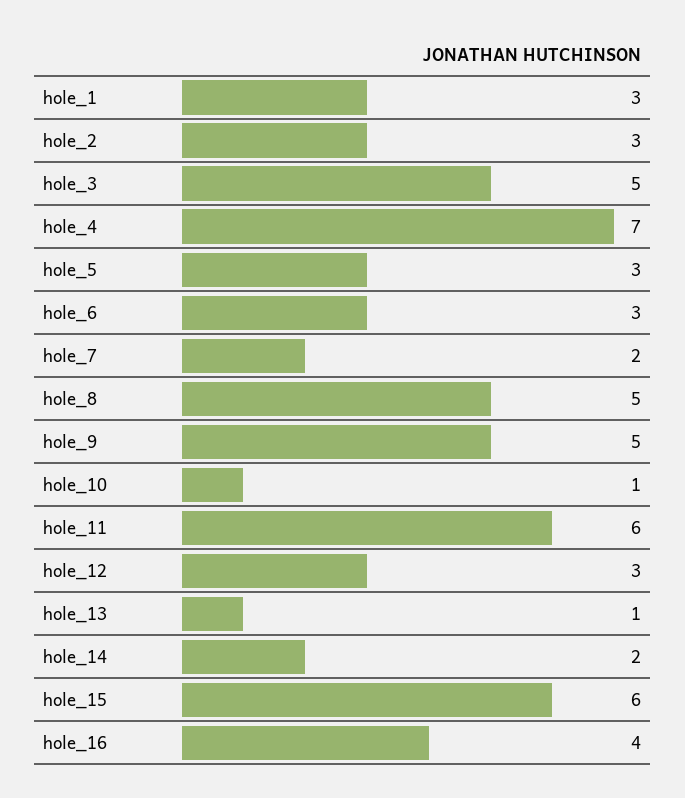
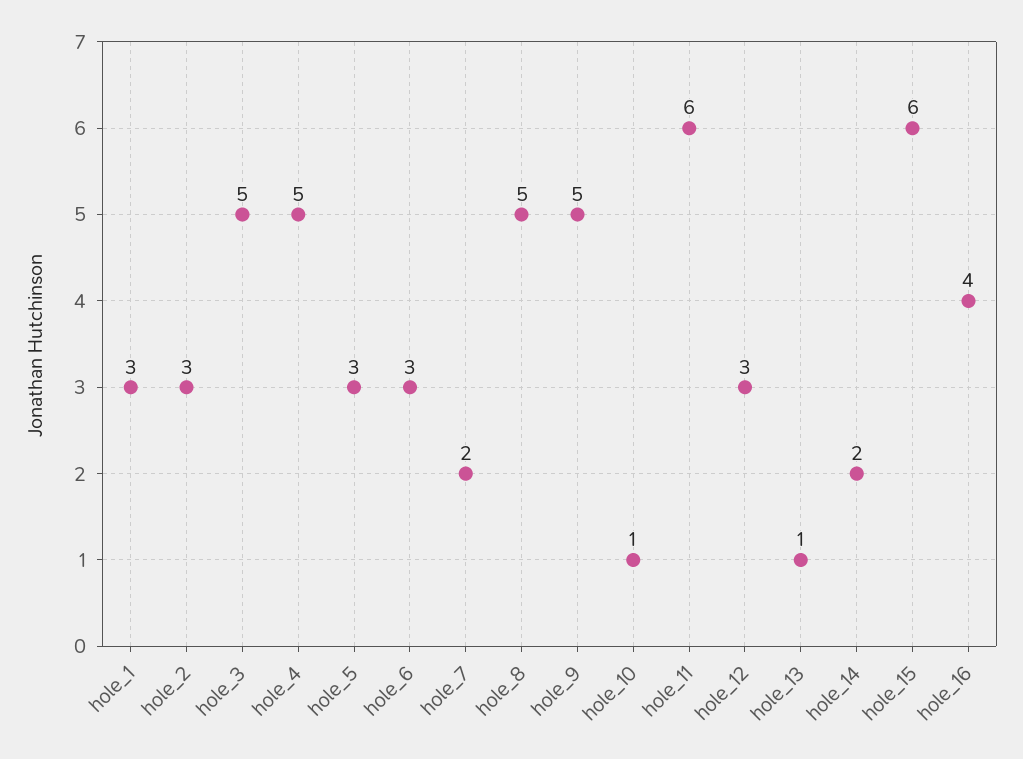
hole_4: 7 -> 5

